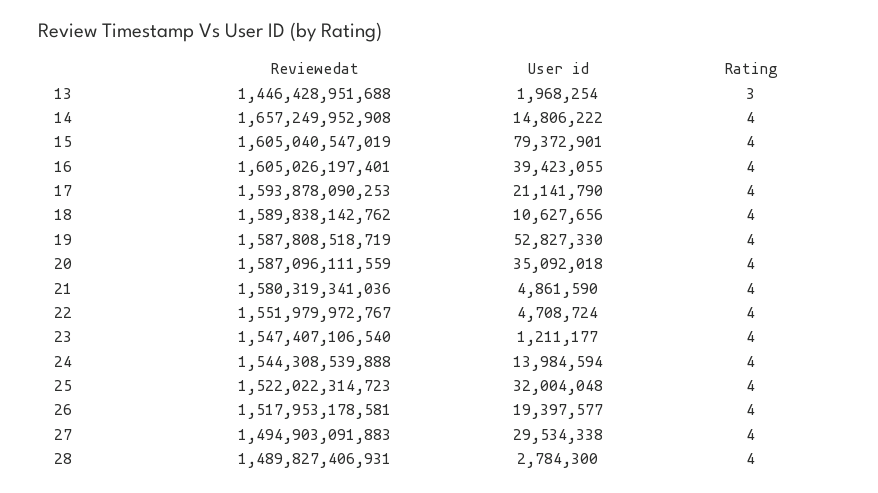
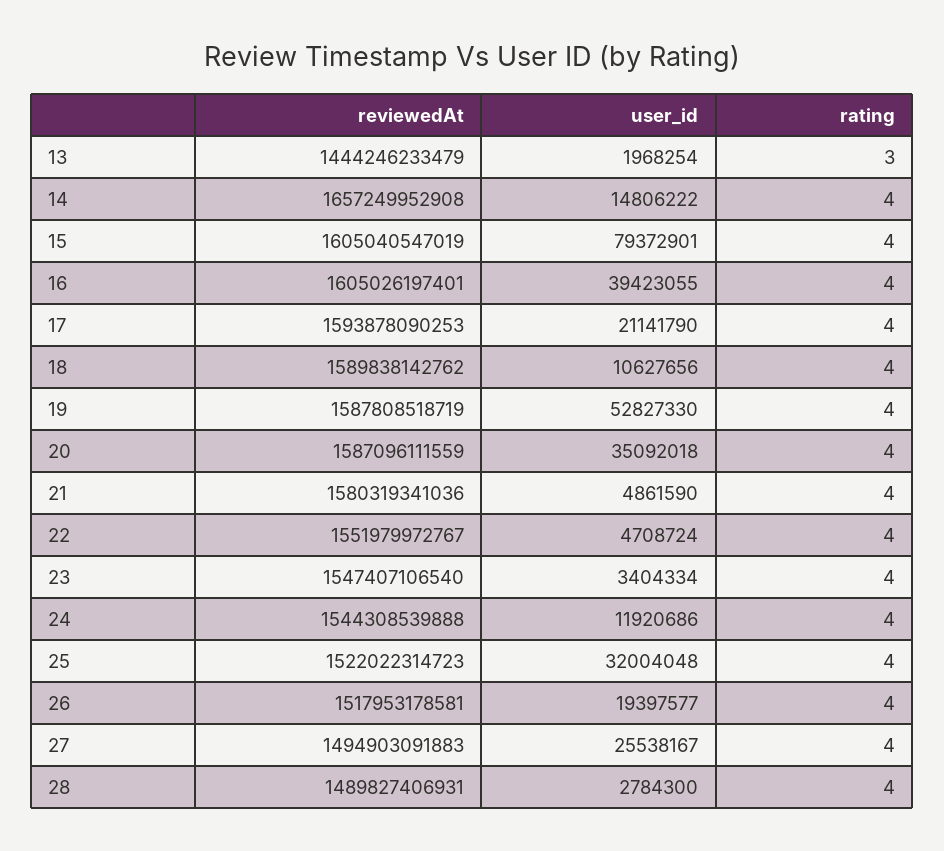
Reviewedat, 13: 1446428951688 -> 1444246233479
User id, 23: 1211177 -> 3404334
User id, 24: 13984594 -> 11920686
User id, 27: 29534338 -> 25538167

